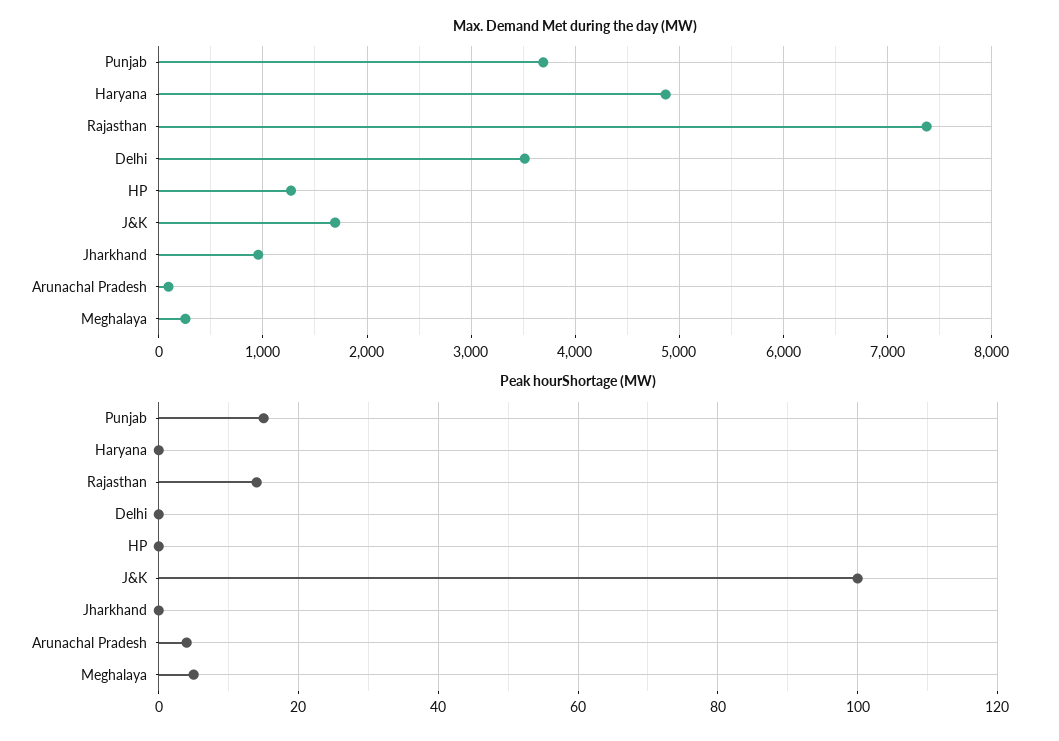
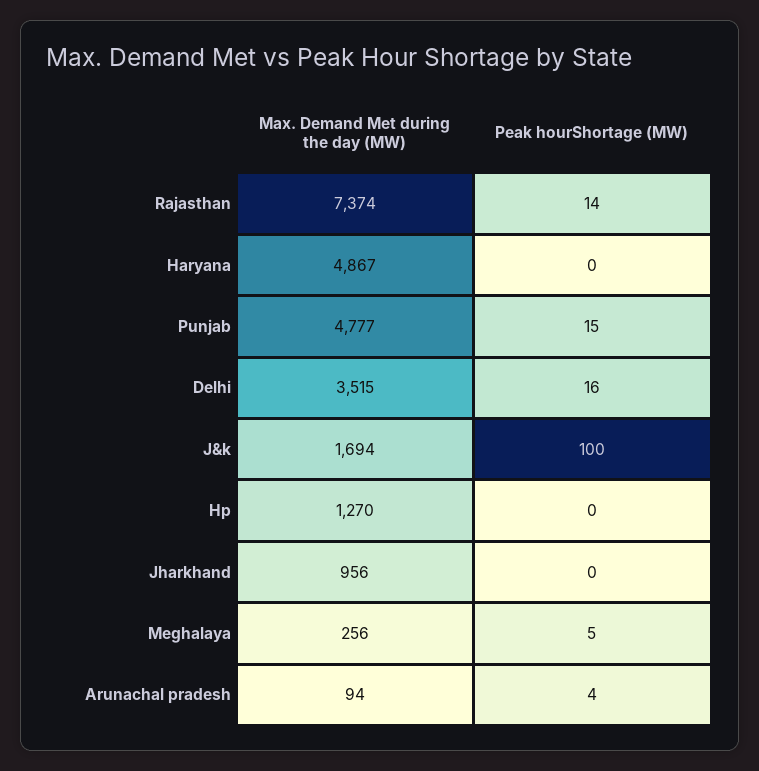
Max. Demand Met during the day (MW), Punjab: 3700 -> 4777
Peak hourShortage (MW), Delhi: 0 -> 16

